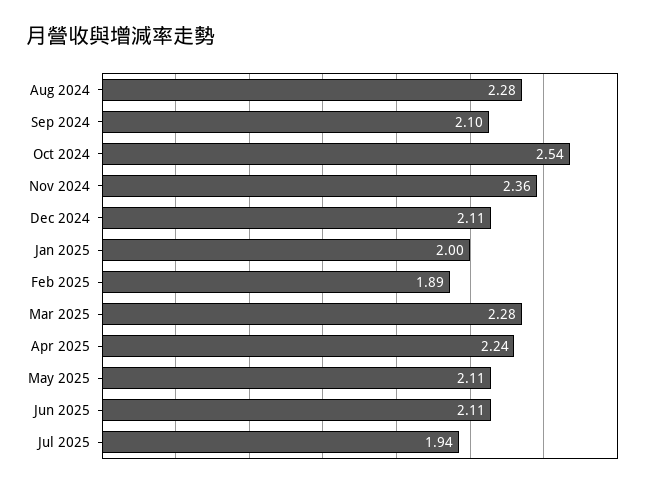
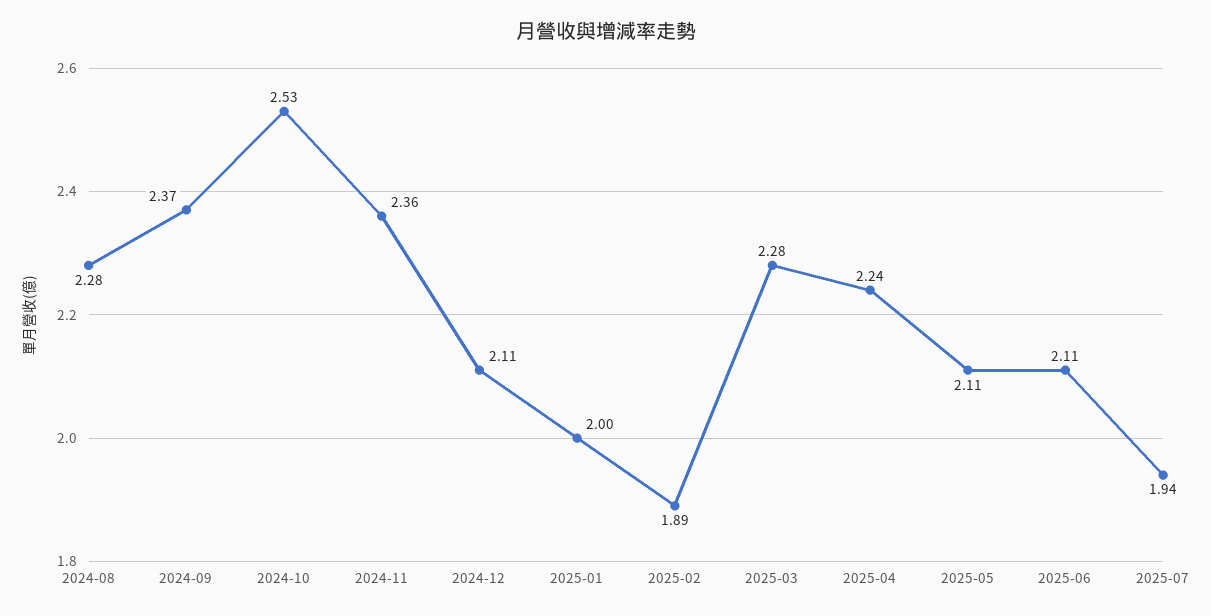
Sep 2024: 2.1 -> 2.37
Oct 2024: 2.54 -> 2.53

